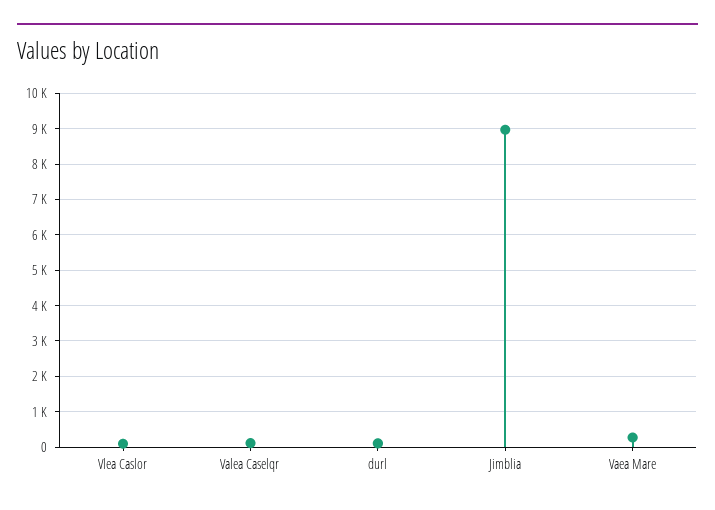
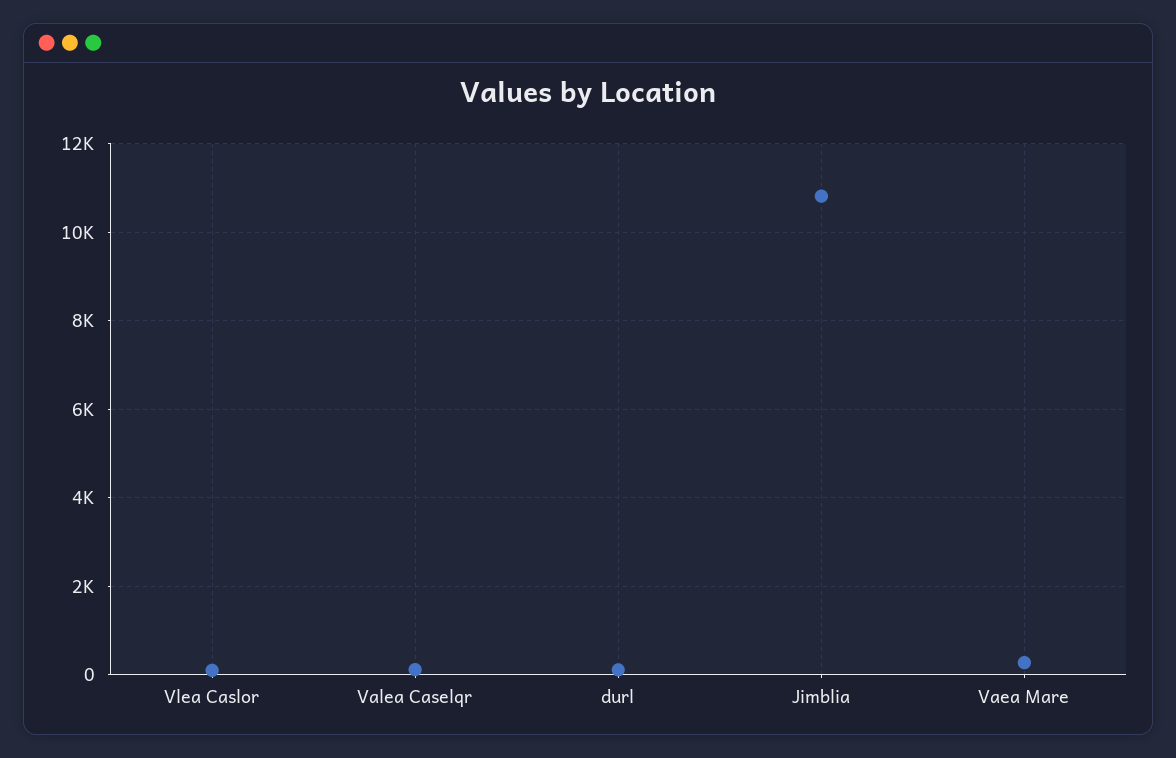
Jimblia: 9000 -> 10800

